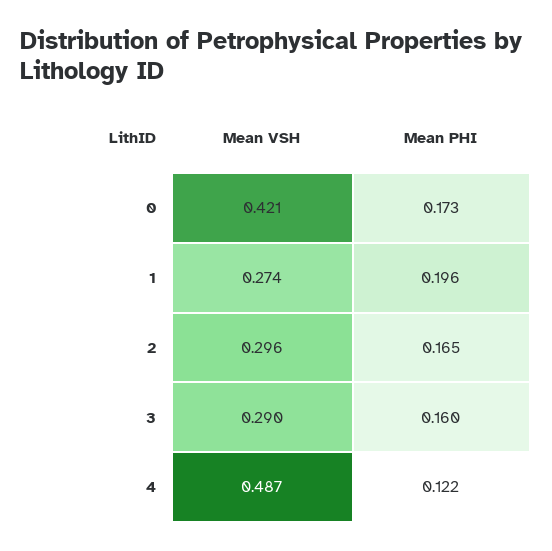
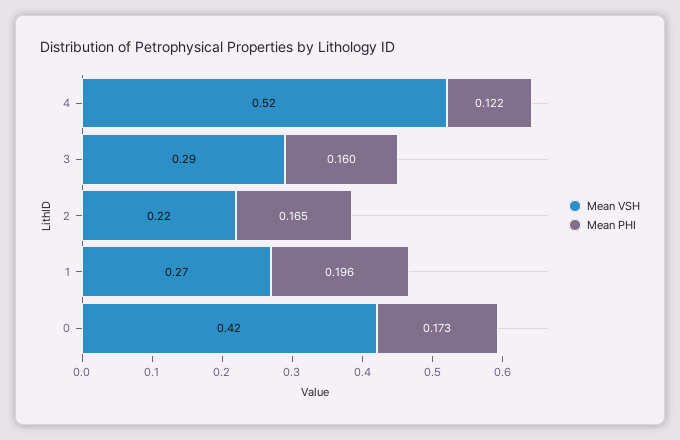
Mean VSH, 2: 0.296 -> 0.22
Mean VSH, 4: 0.487 -> 0.52

